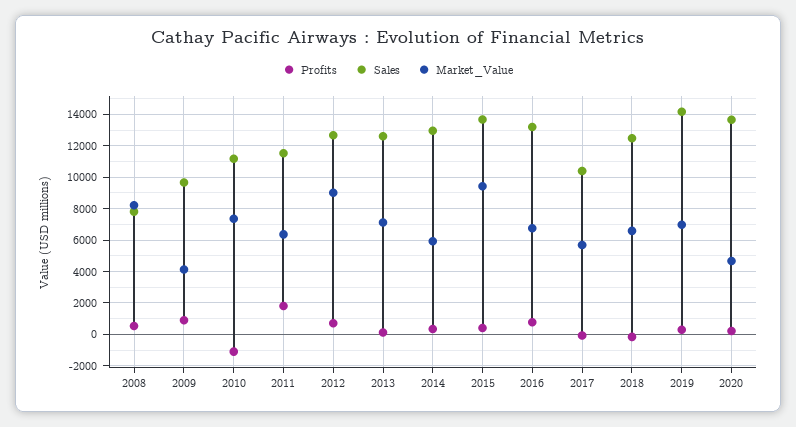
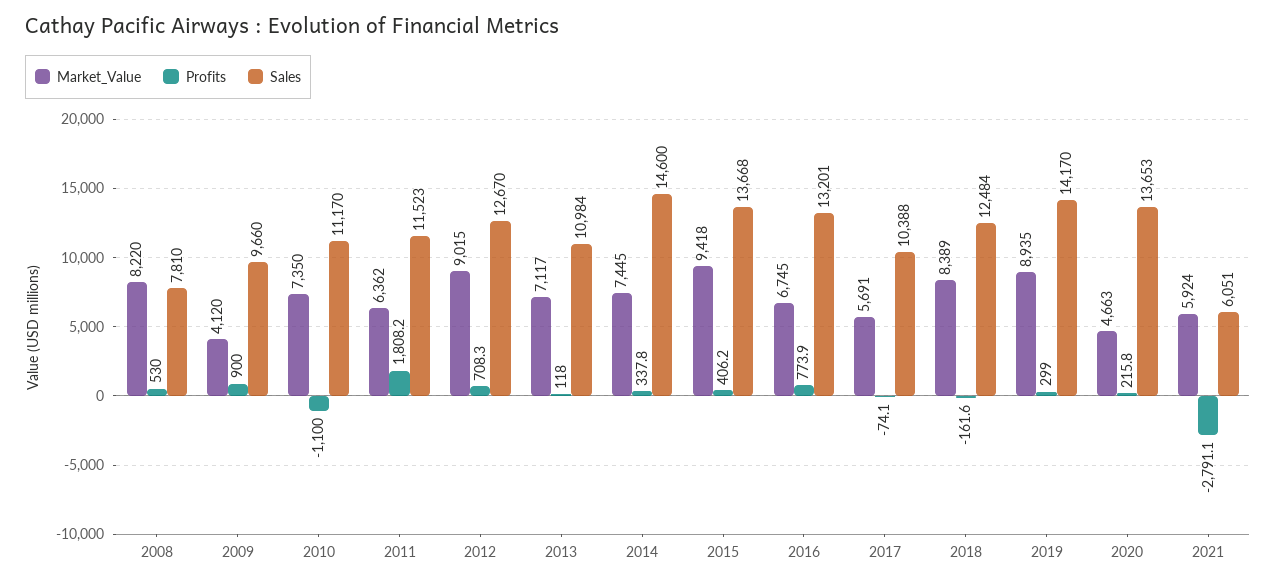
Sales, 2013: 12500 -> 10984
Sales, 2014: 13000 -> 14600
Market_Value, 2014: 6000 -> 7445
Market_Value, 2018: 6500 -> 8389
Market_Value, 2019: 7000 -> 8935
Market_Value, 2021: none -> 5924
Profits, 2021: none -> -2791.1
Sales, 2021: none -> 6051

